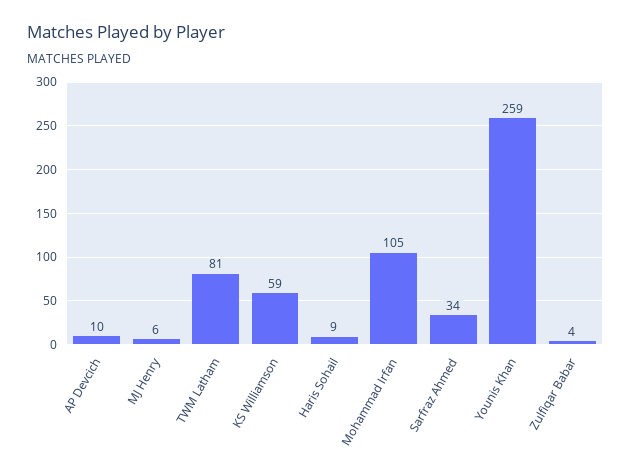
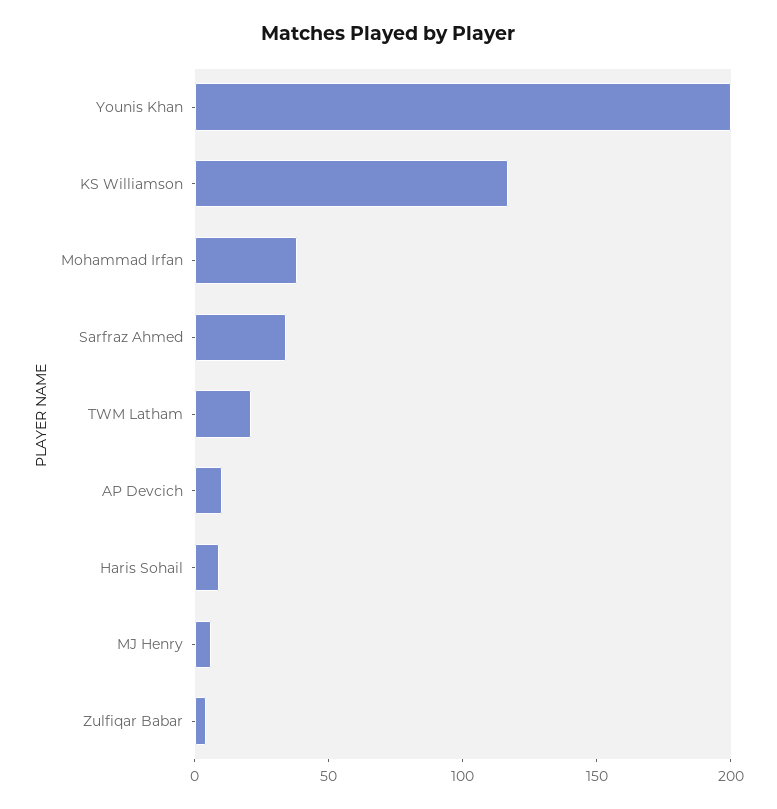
TWM Latham: 81 -> 20
KS Williamson: 59 -> 120
Mohammad Irfan: 105 -> 40
Younis Khan: 259 -> 200

